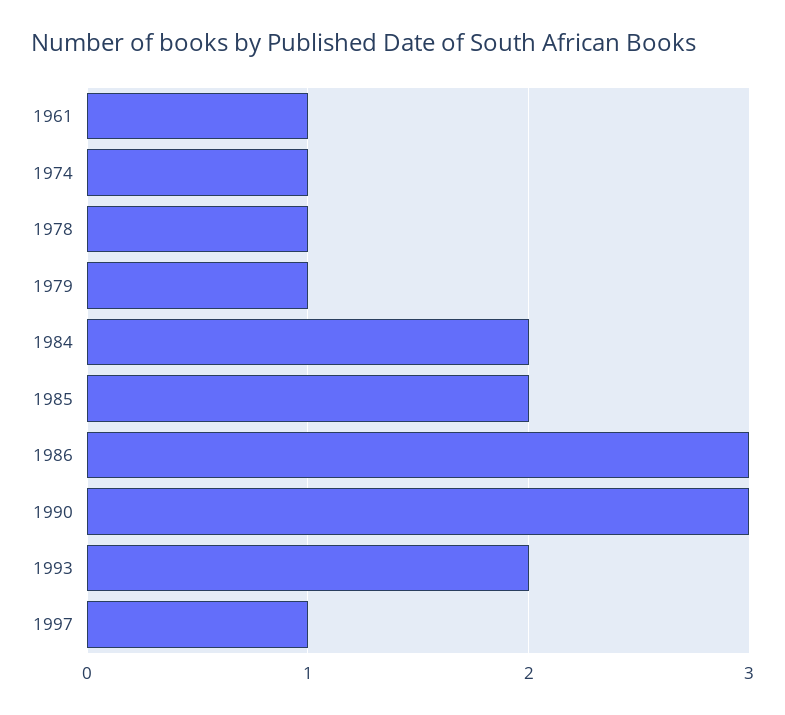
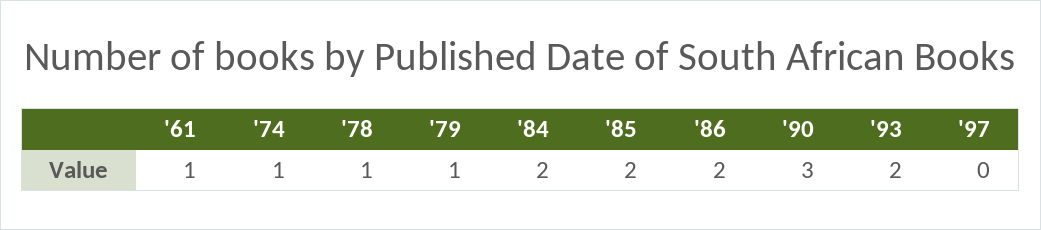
1986: 3 -> 2
1997: 1 -> 0

